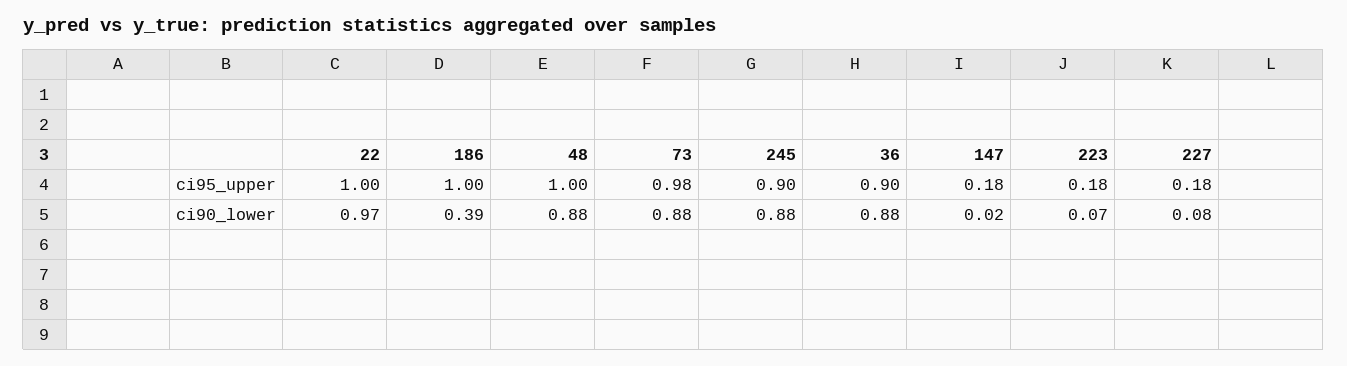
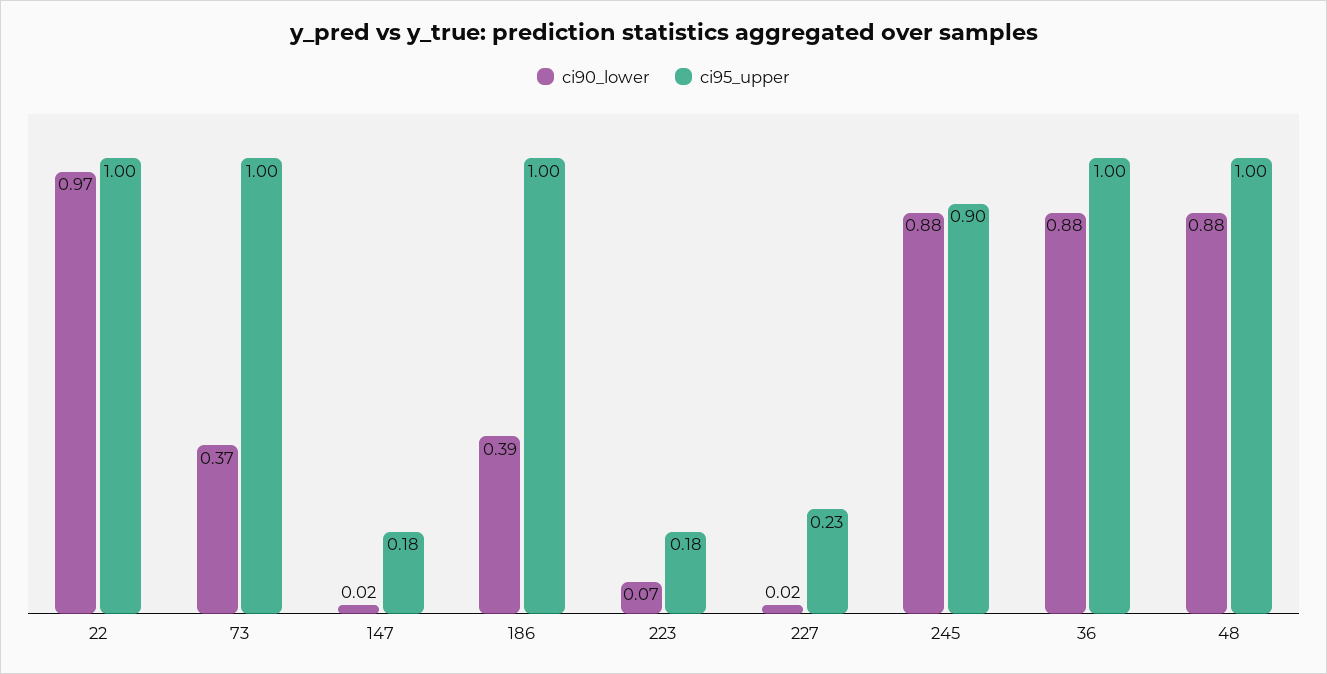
ci95_upper, 73: 0.98 -> 1
ci95_upper, 36: 0.9 -> 1
ci95_upper, 227: 0.18 -> 0.23
ci90_lower, 73: 0.88 -> 0.37
ci90_lower, 227: 0.08 -> 0.02

